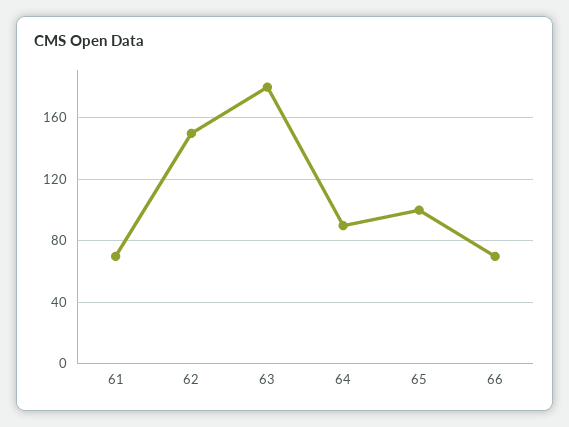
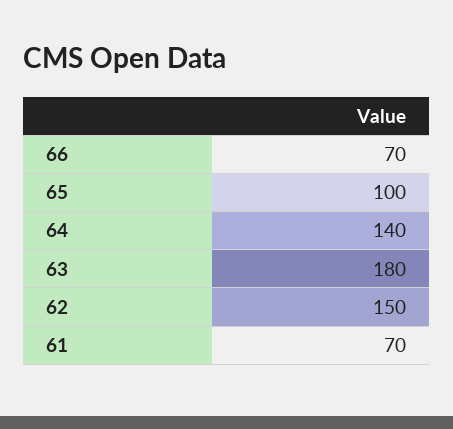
64: 90 -> 140

